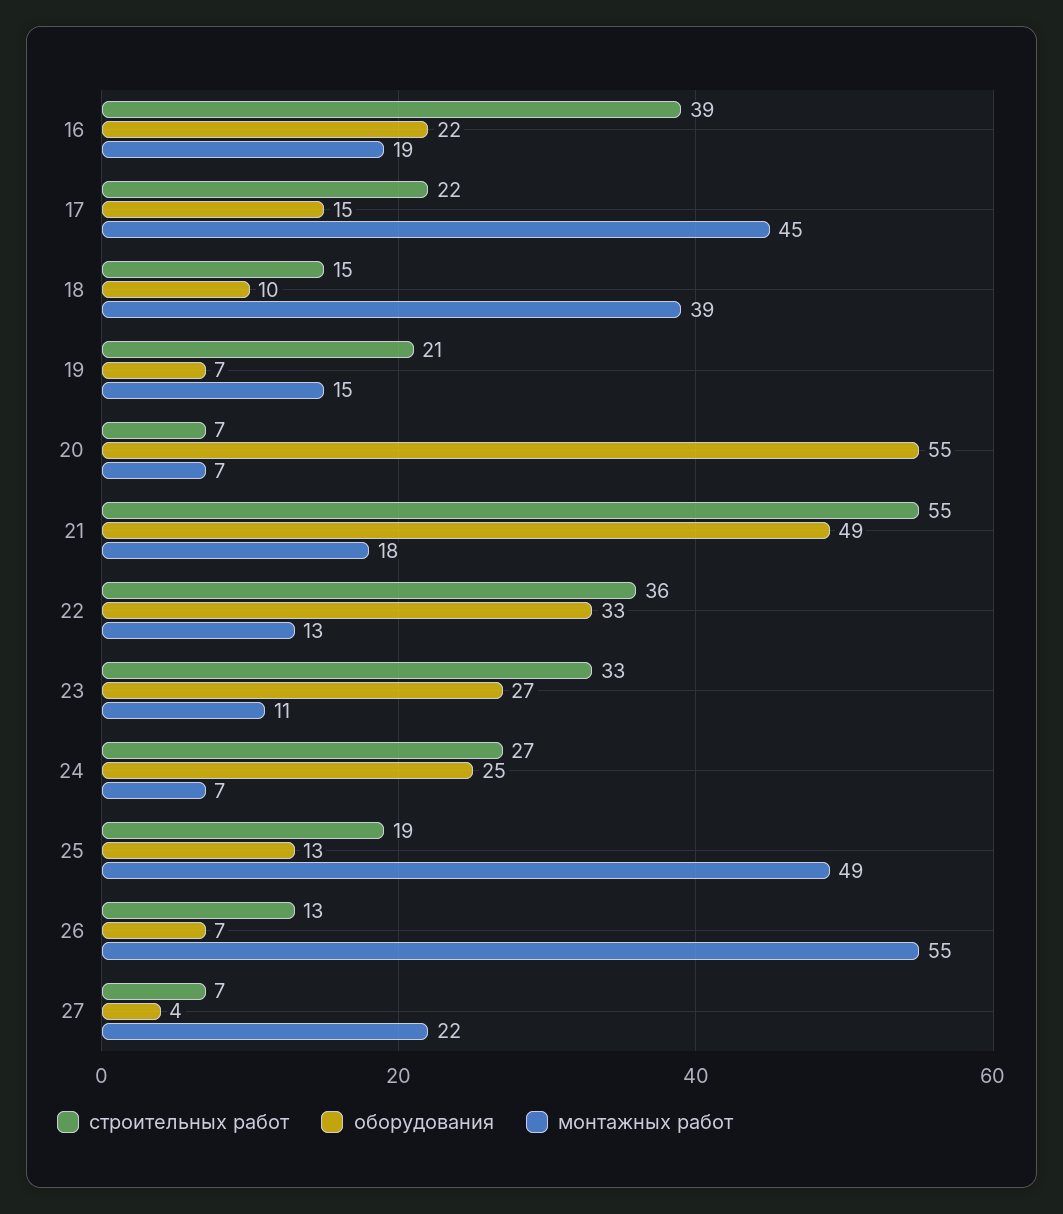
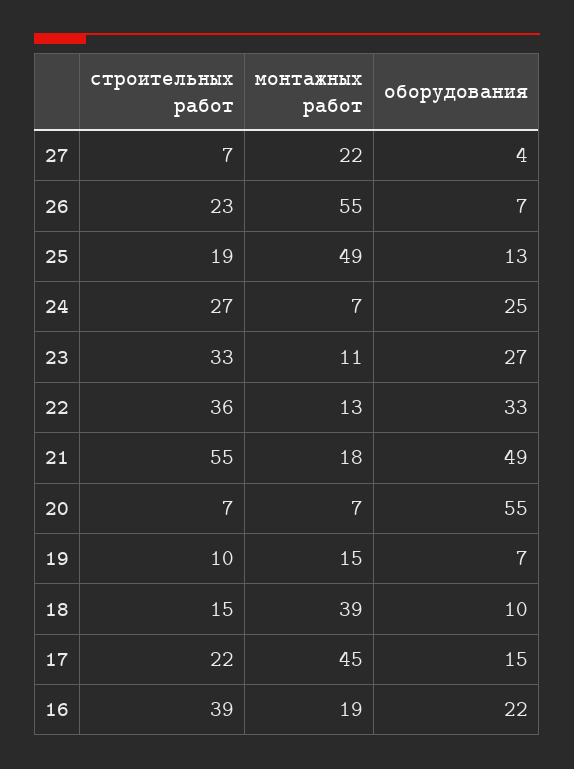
строительных работ, 19: 21 -> 10
строительных работ, 26: 13 -> 23

